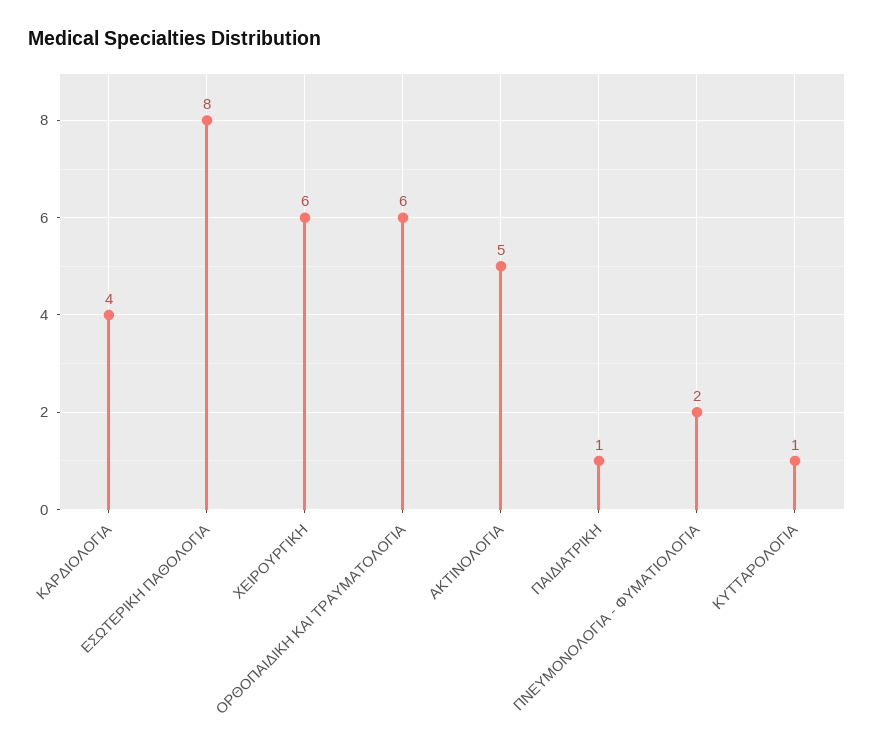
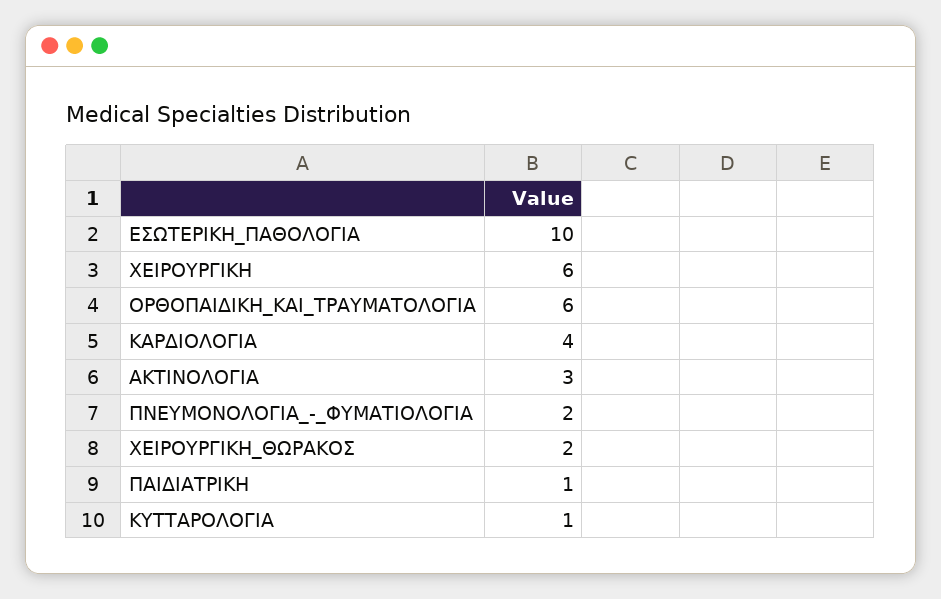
ΕΣΩΤΕΡΙΚΗ ΠΑΘΟΛΟΓΙΑ: 8 -> 10
ΑΚΤΙΝΟΛΟΓΙΑ: 5 -> 3
ΧΕΙΡΟΥΡΓΙΚΗ_ΘΩΡΑΚΟΣ: none -> 2

